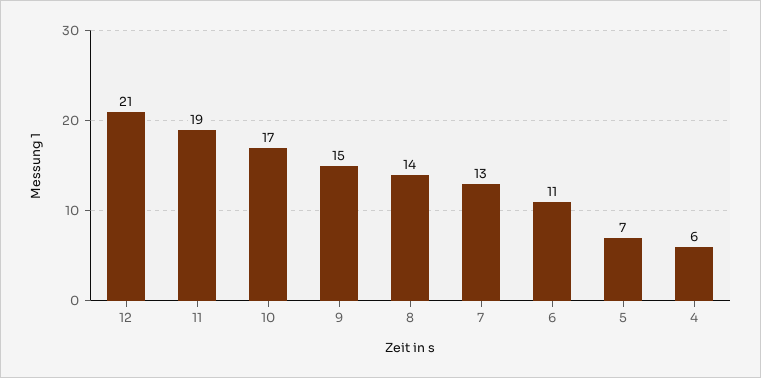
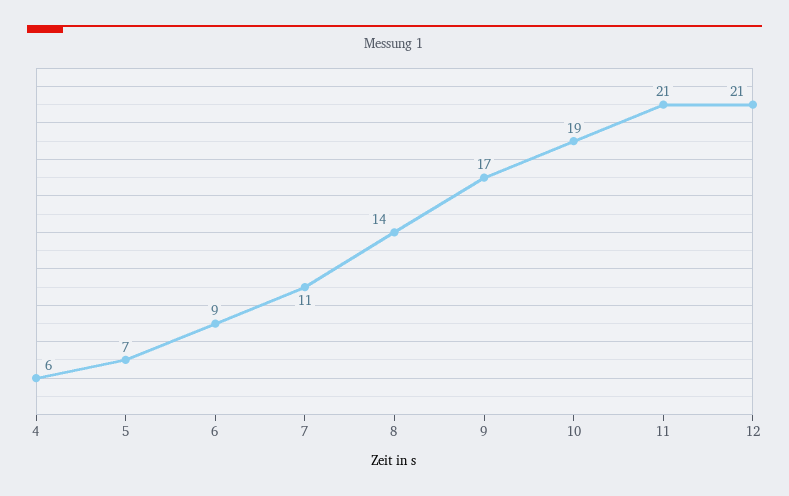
11: 19 -> 21
10: 17 -> 19
9: 15 -> 17
7: 13 -> 11
6: 11 -> 9

